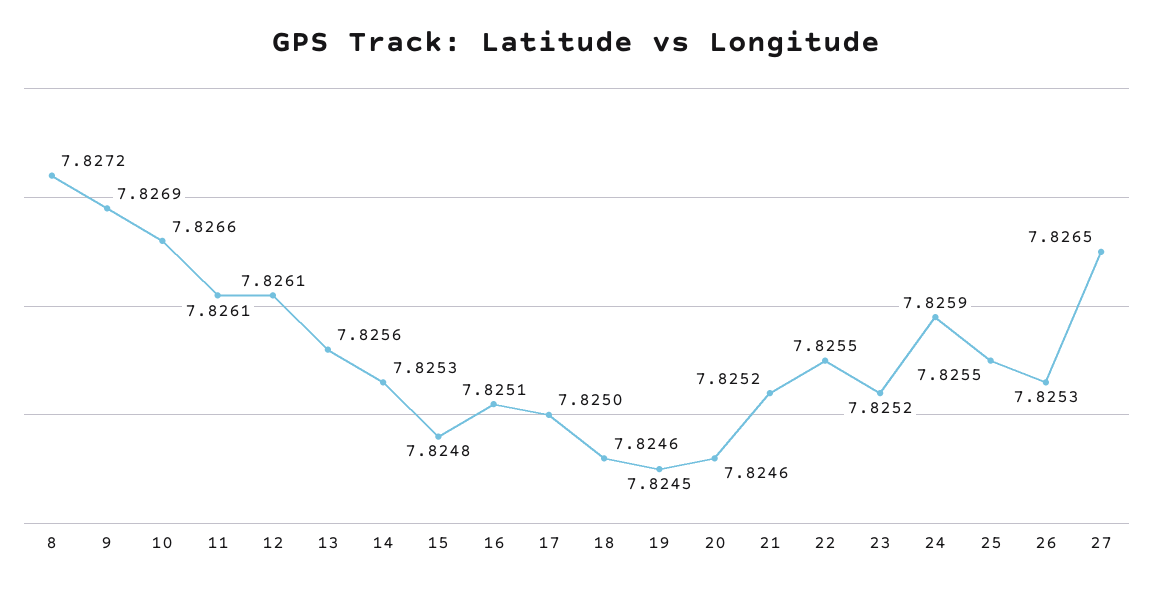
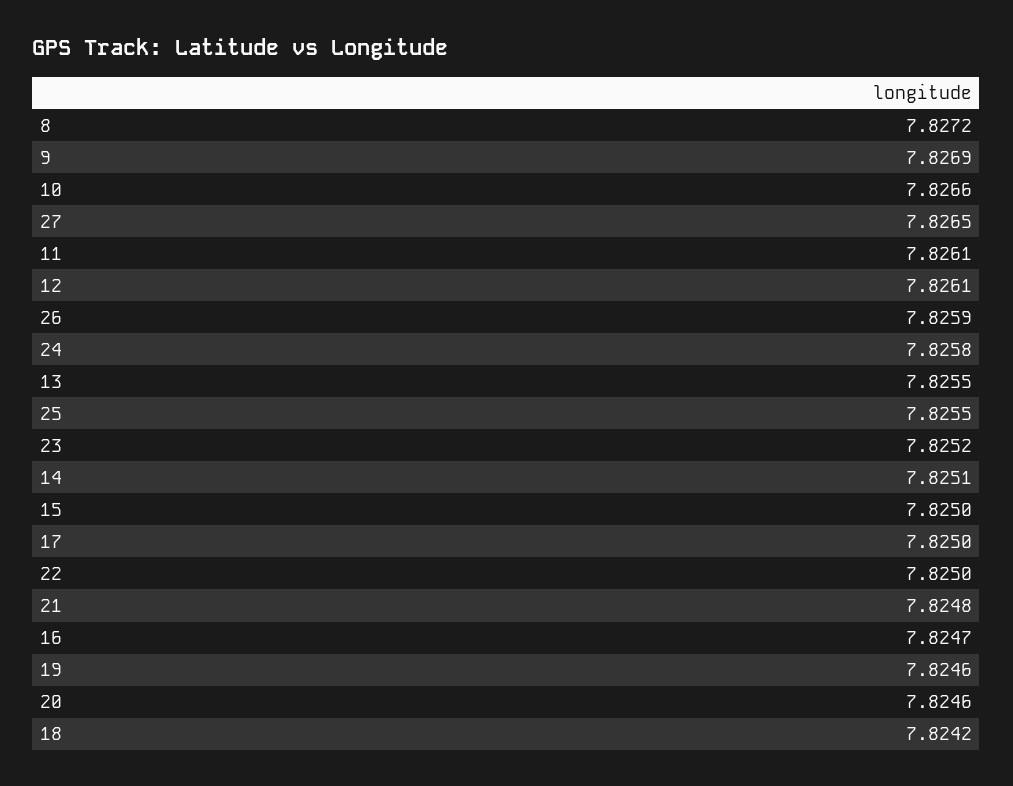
13: 7.8256 -> 7.8255
14: 7.8253 -> 7.8251
15: 7.8248 -> 7.825
16: 7.8251 -> 7.8247
18: 7.8246 -> 7.8242
19: 7.8245 -> 7.8246
21: 7.8252 -> 7.8248
22: 7.8255 -> 7.825
24: 7.8259 -> 7.8258
26: 7.8253 -> 7.8259

